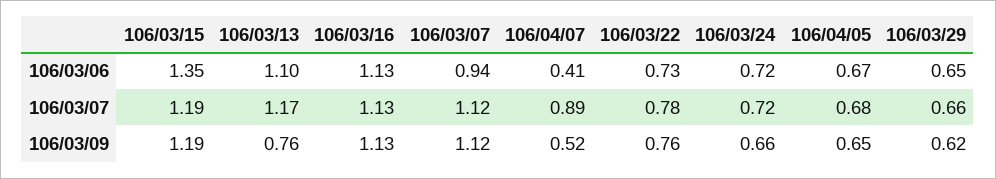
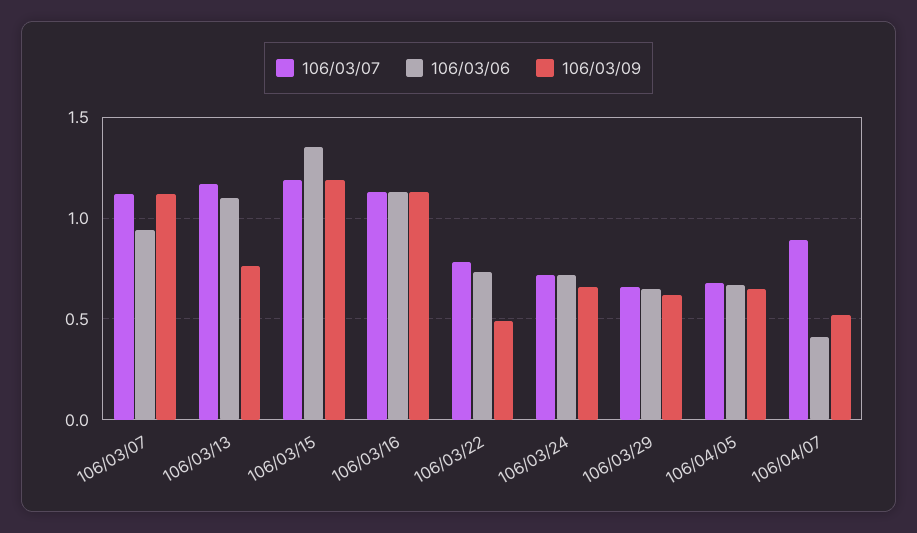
106/03/09, 106/03/22: 0.76 -> 0.5

